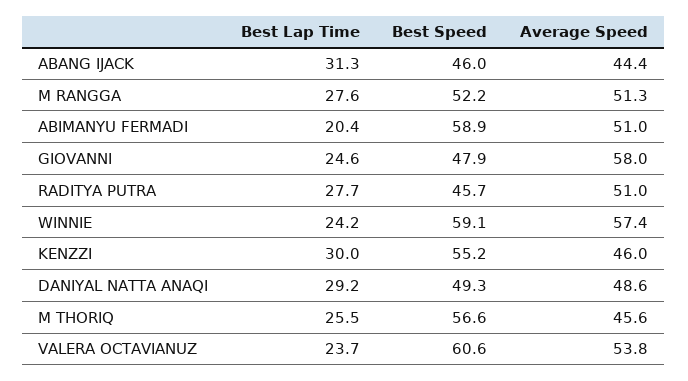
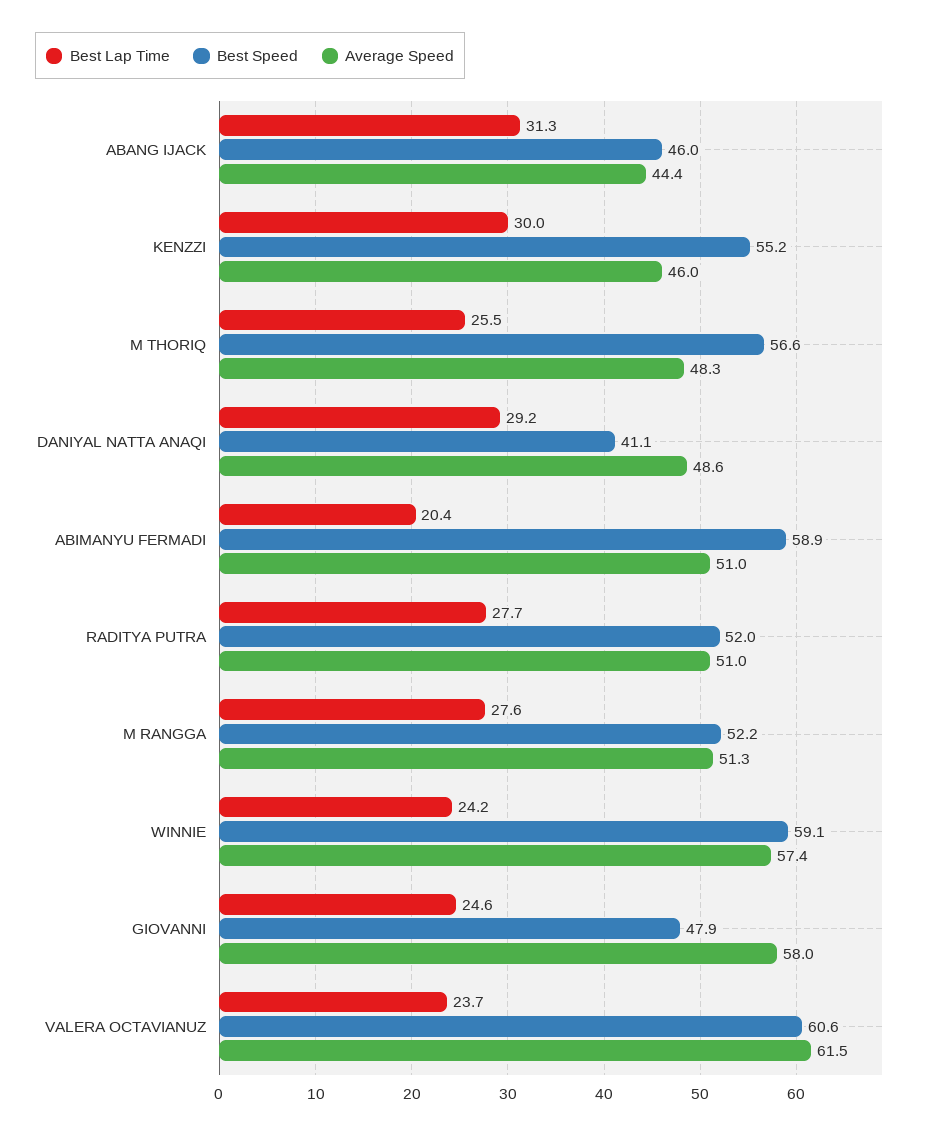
Best Speed, RADITYA PUTRA: 45.7 -> 52
Best Speed, DANIYAL NATTA ANAQI: 49.3 -> 41.1
Average Speed, M THORIQ: 45.6 -> 48.3
Average Speed, VALERA OCTAVIANUZ: 53.8 -> 61.5

